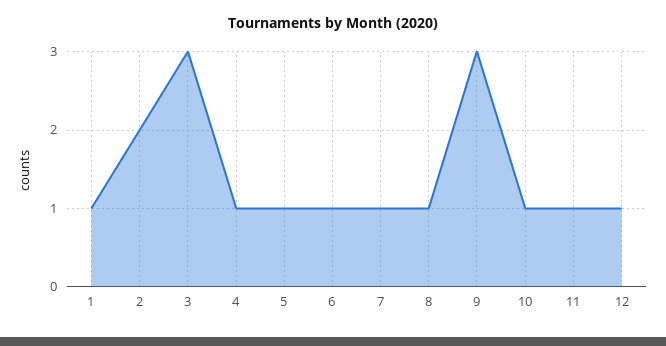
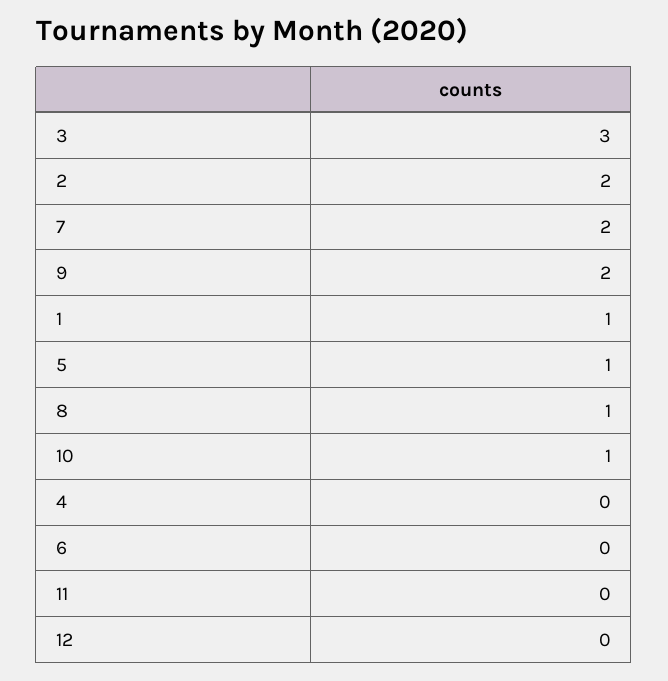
4: 1 -> 0
6: 1 -> 0
7: 1 -> 2
9: 3 -> 2
11: 1 -> 0
12: 1 -> 0

